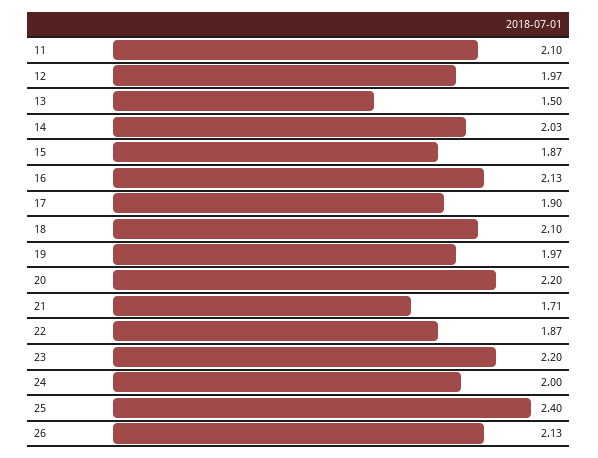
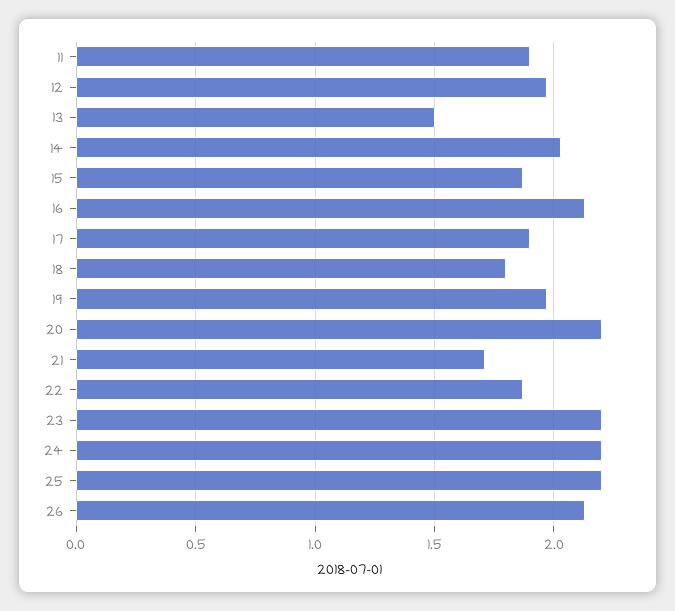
11: 2.1 -> 1.9
18: 2.1 -> 1.8
24: 2 -> 2.2
25: 2.4 -> 2.2

